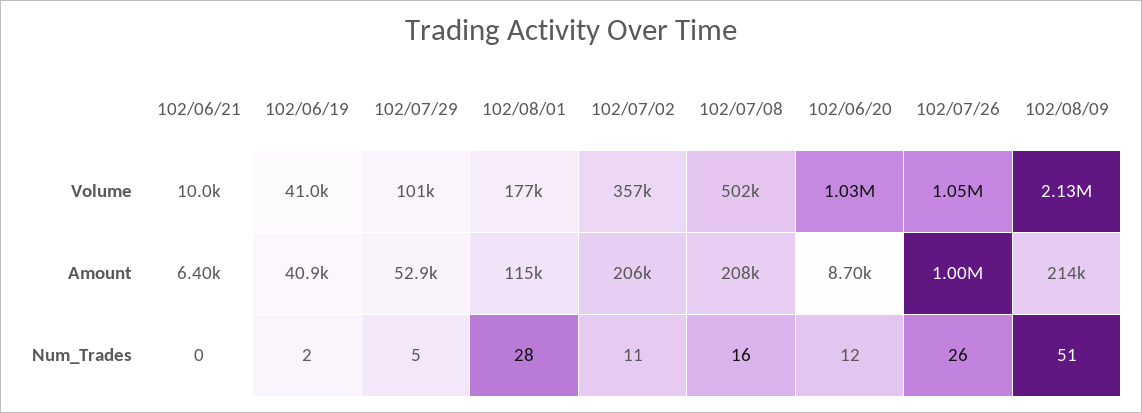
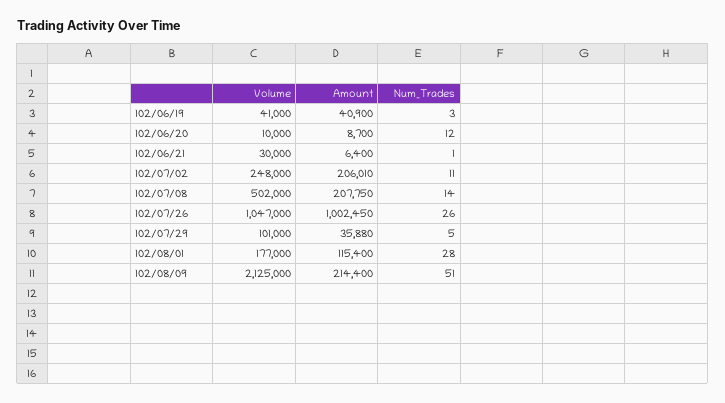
102/06/21, Volume: 10000 -> 30000
102/07/02, Volume: 357000 -> 248000
102/06/20, Volume: 1030000 -> 10000
102/07/29, Amount: 52900 -> 35880
102/06/21, Num_Trades: 0 -> 1
102/06/19, Num_Trades: 2 -> 3
102/07/08, Num_Trades: 16 -> 14

